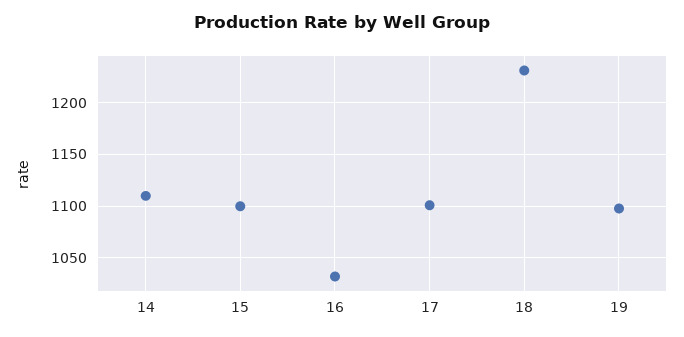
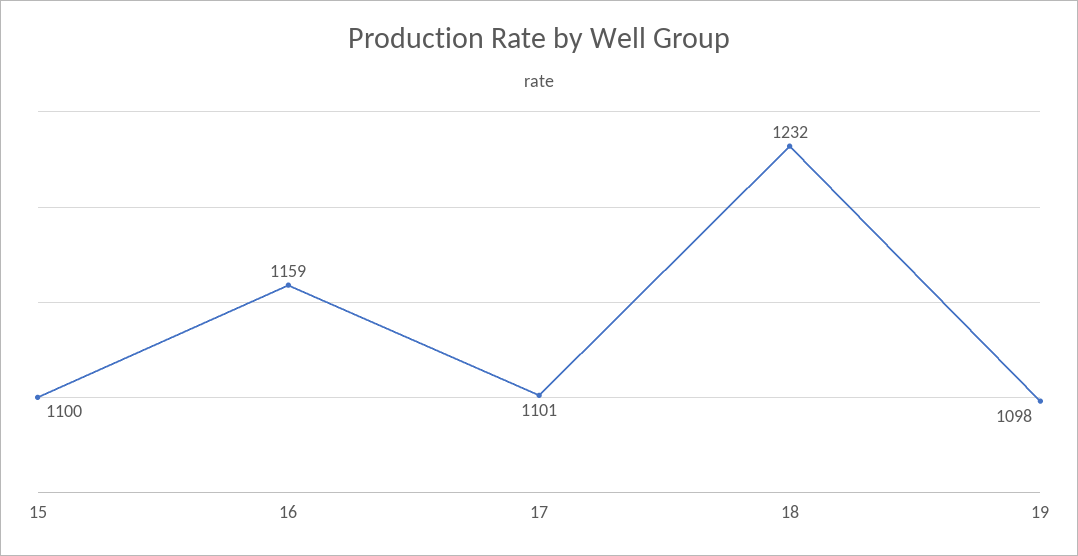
14: 1110 -> none
16: 1030 -> 1159

